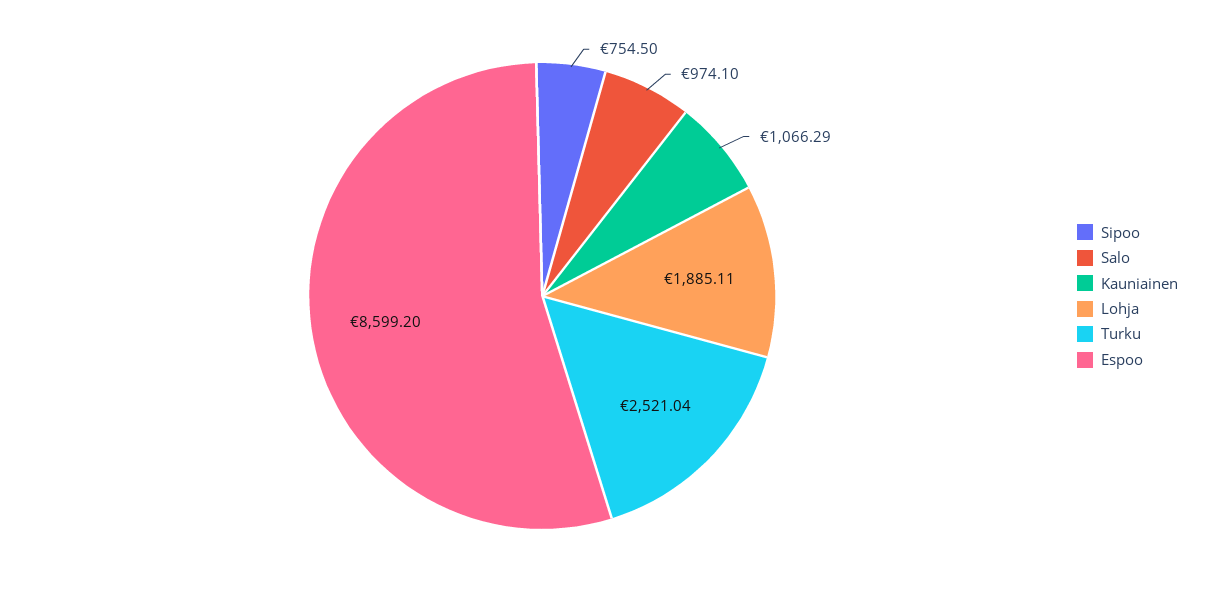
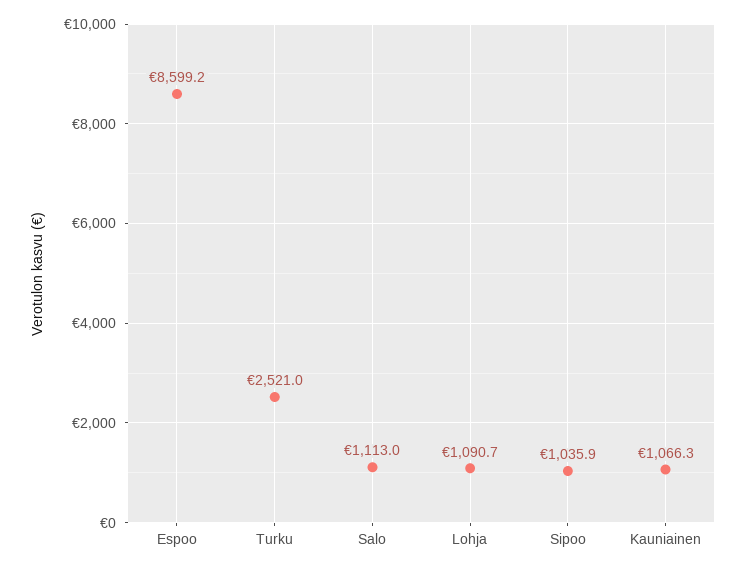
Sipoo: 754.5 -> 1035.9
Salo: 974.1 -> 1113
Lohja: 1885.11 -> 1090.7

